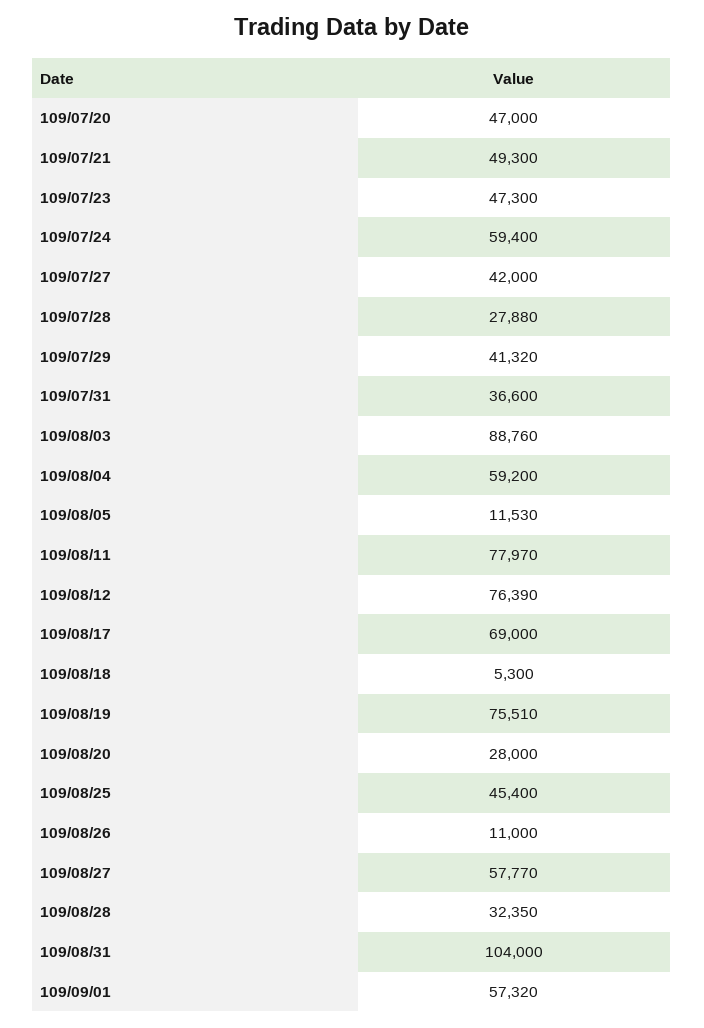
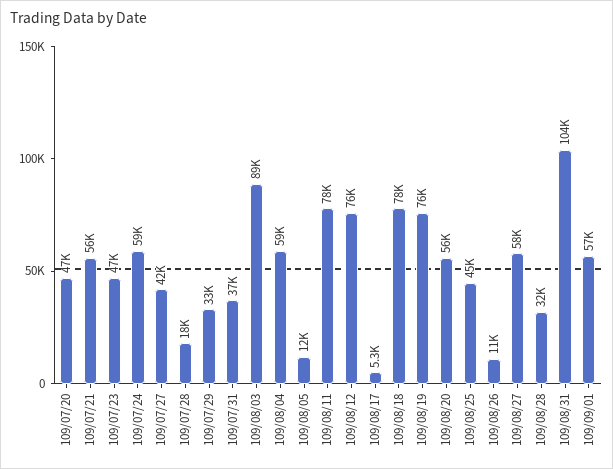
109/07/21: 49300 -> 56000
109/07/28: 27880 -> 18000
109/07/29: 41320 -> 33000
109/08/17: 69000 -> 5300
109/08/18: 5300 -> 78000
109/08/20: 28000 -> 56000

